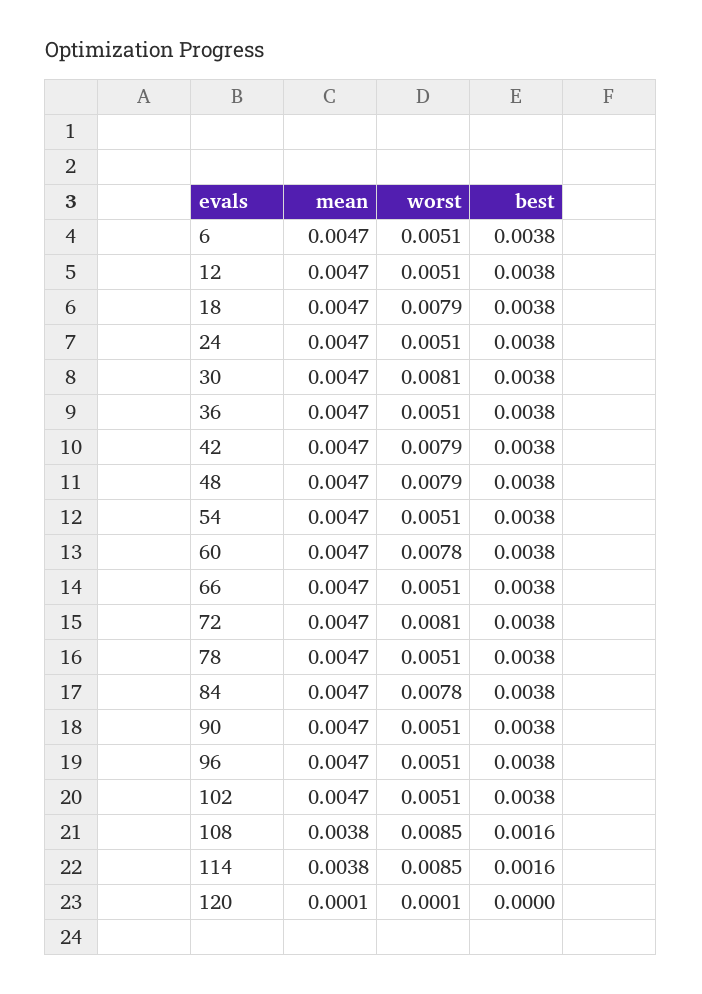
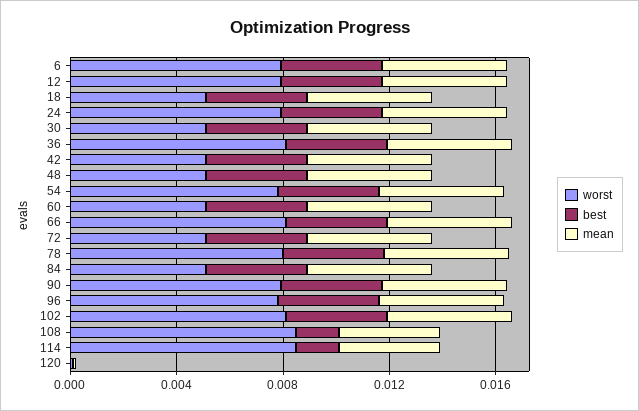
worst, 6: 0.0051 -> 0.008
worst, 12: 0.0051 -> 0.008
worst, 18: 0.0079 -> 0.005
worst, 24: 0.0051 -> 0.008
worst, 30: 0.0081 -> 0.005
worst, 36: 0.0051 -> 0.008
worst, 42: 0.0079 -> 0.005
worst, 48: 0.0079 -> 0.005
worst, 54: 0.0051 -> 0.008
worst, 60: 0.0078 -> 0.005
worst, 66: 0.0051 -> 0.008
worst, 72: 0.0081 -> 0.005
worst, 78: 0.0051 -> 0.008
worst, 84: 0.0078 -> 0.005
worst, 90: 0.0051 -> 0.008
worst, 96: 0.0051 -> 0.008
worst, 102: 0.0051 -> 0.008

